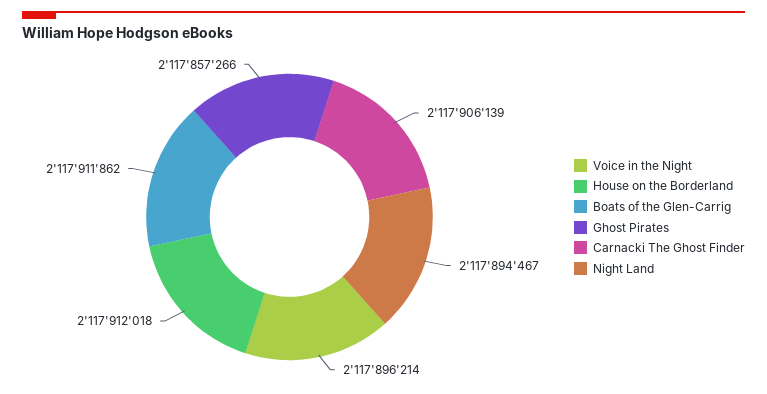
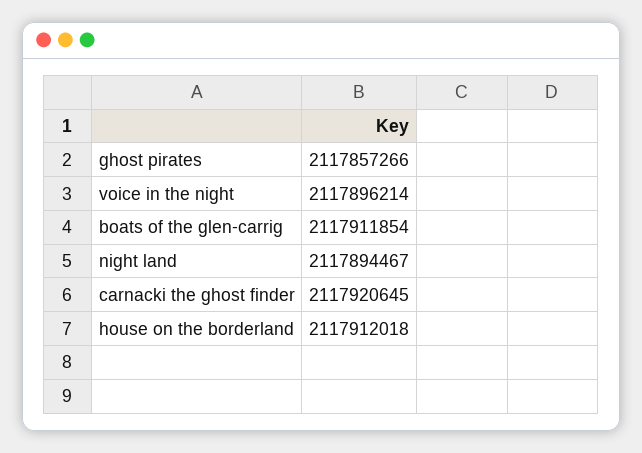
Boats of the Glen-Carrig: 2117911862 -> 2117911854
Carnacki The Ghost Finder: 2117906139 -> 2117920645

